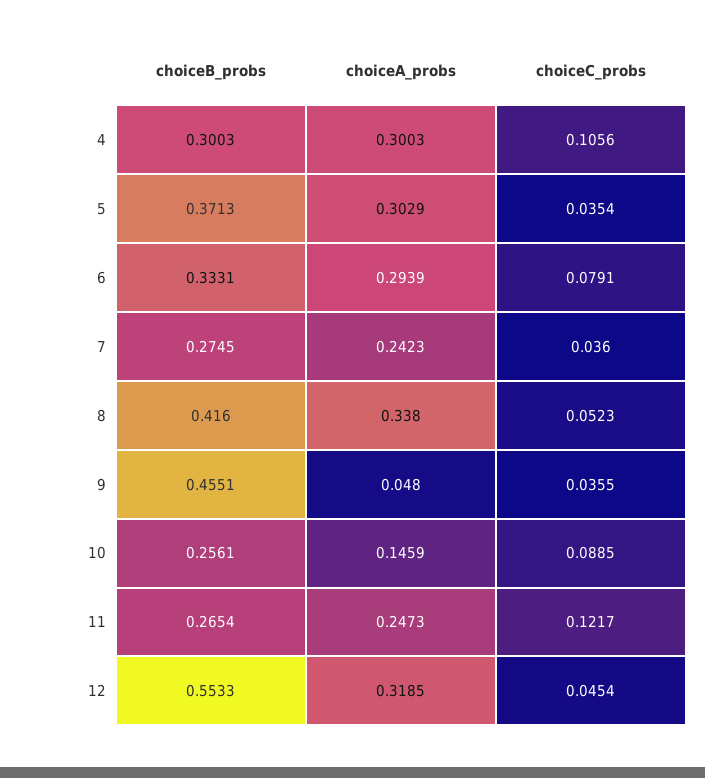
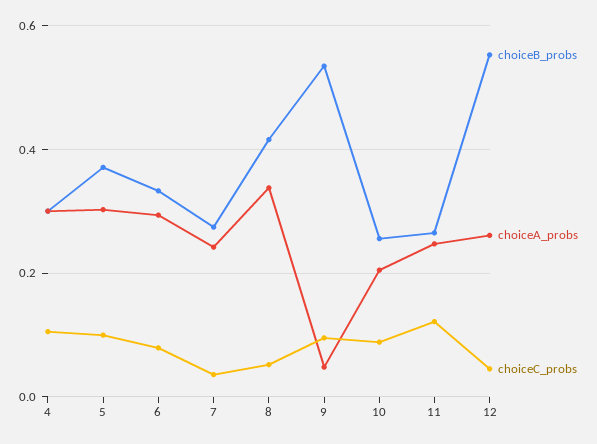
choiceC_probs, 5: 0.0354 -> 0.1
choiceB_probs, 9: 0.4551 -> 0.54
choiceC_probs, 9: 0.0355 -> 0.1
choiceA_probs, 10: 0.1459 -> 0.2
choiceA_probs, 12: 0.3185 -> 0.26

